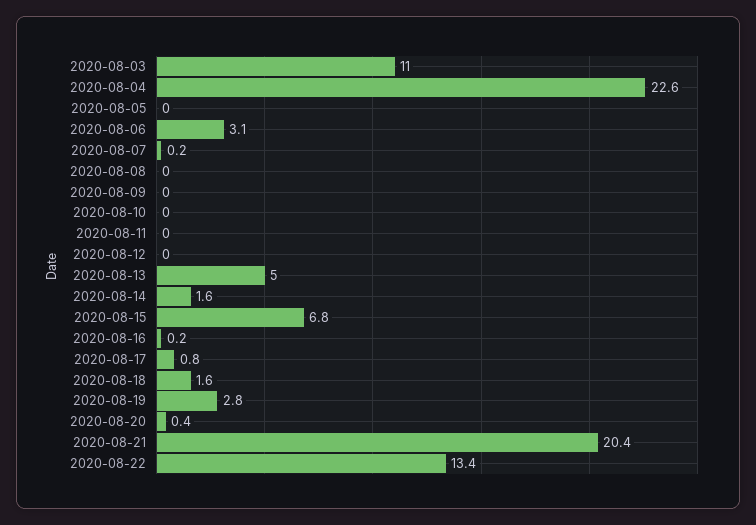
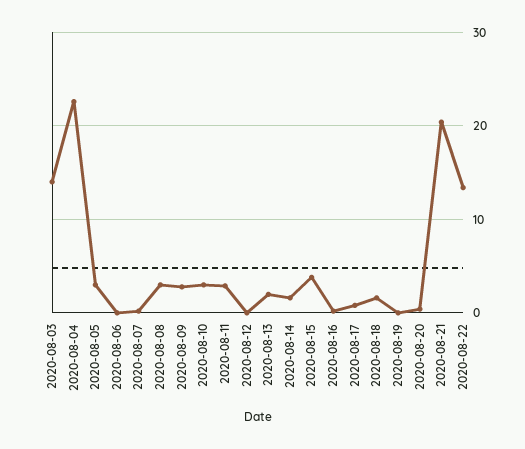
2020-08-03: 11 -> 14
2020-08-05: 0 -> 3
2020-08-06: 3.1 -> 0
2020-08-08: 0 -> 3
2020-08-09: 0 -> 3
2020-08-10: 0 -> 3
2020-08-11: 0 -> 3
2020-08-13: 5 -> 2
2020-08-15: 6.8 -> 4
2020-08-19: 2.8 -> 0

